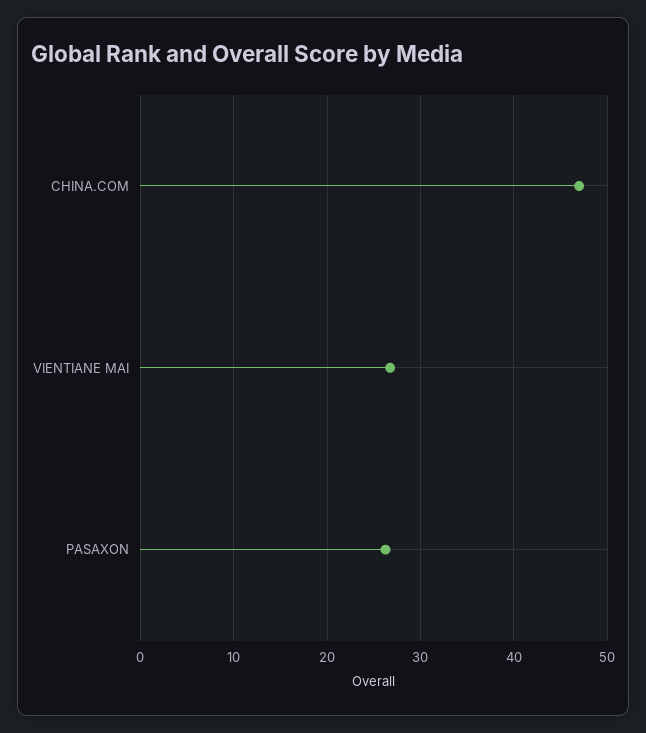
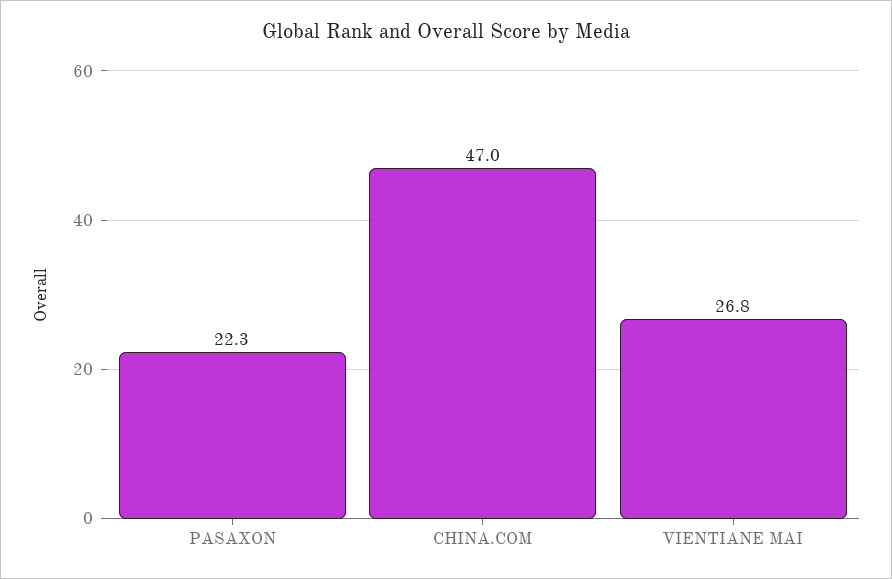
PASAXON: 26 -> 22.3

